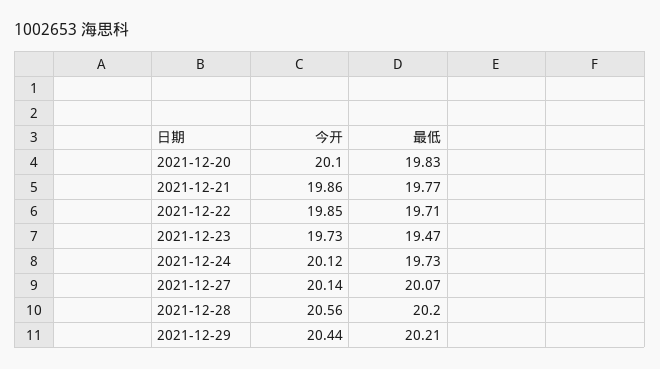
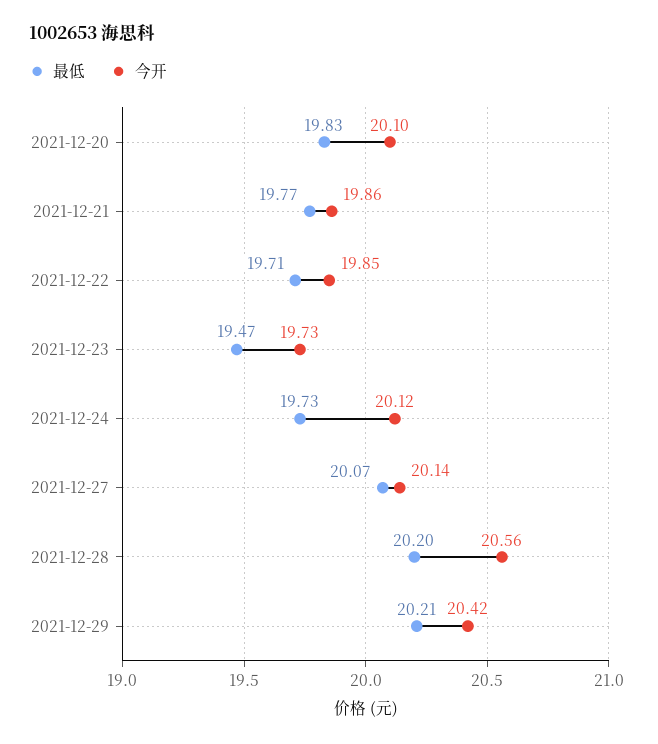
今开, 2021-12-29: 20.44 -> 20.42

